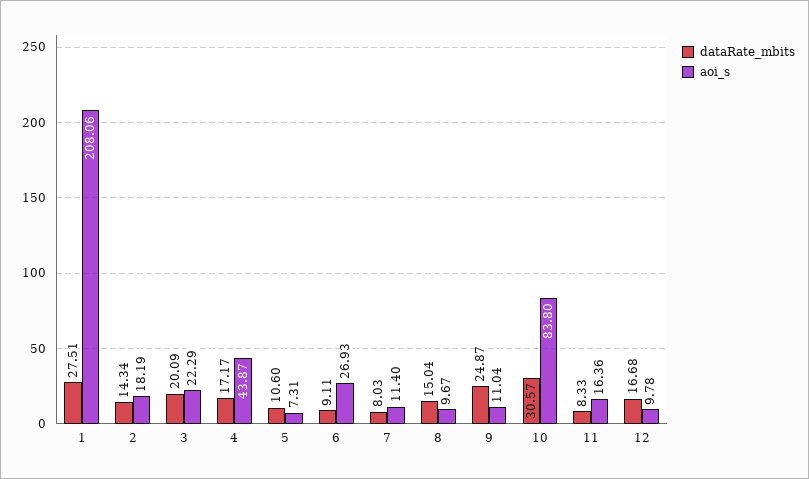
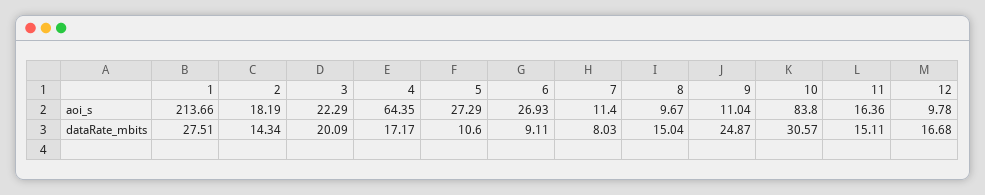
aoi_s, 1: 208.06 -> 213.66
aoi_s, 4: 43.87 -> 64.35
aoi_s, 5: 7.31 -> 27.29
dataRate_mbits, 11: 8.33 -> 15.11

